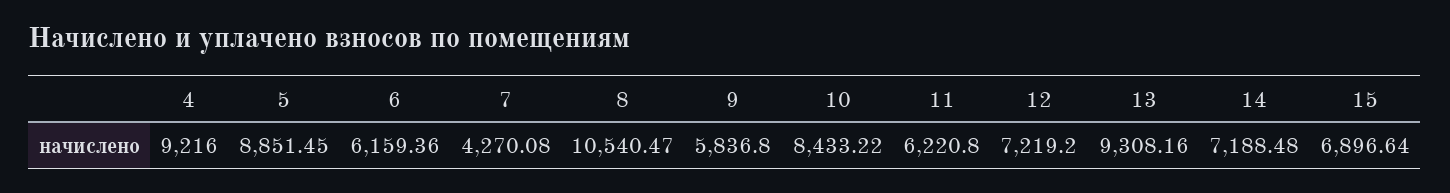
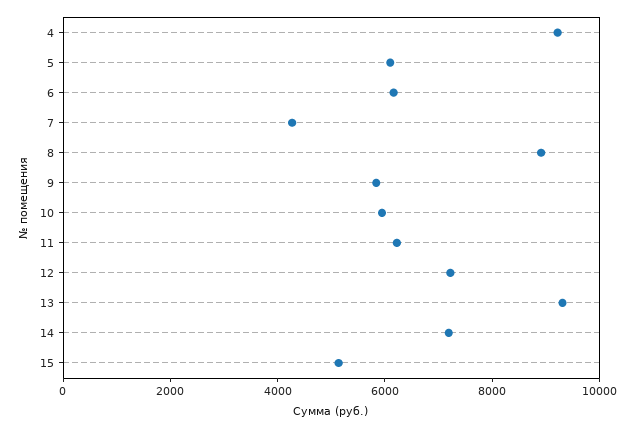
5: 8851.45 -> 6000
8: 10540.47 -> 9000
10: 8433.22 -> 6000
15: 6896.64 -> 5000

